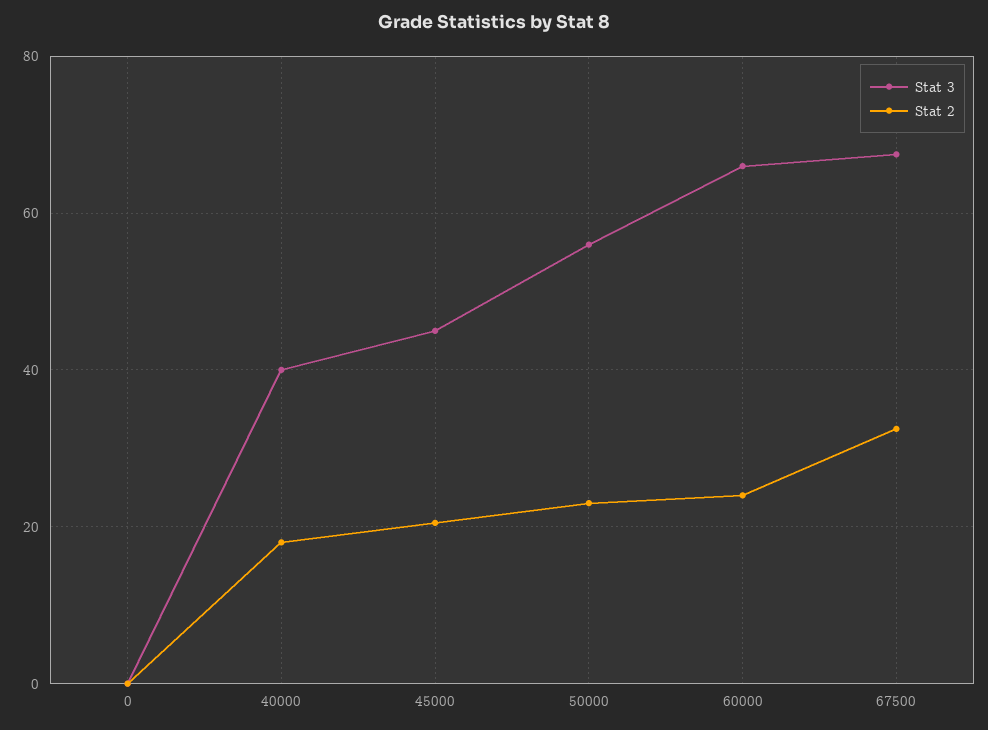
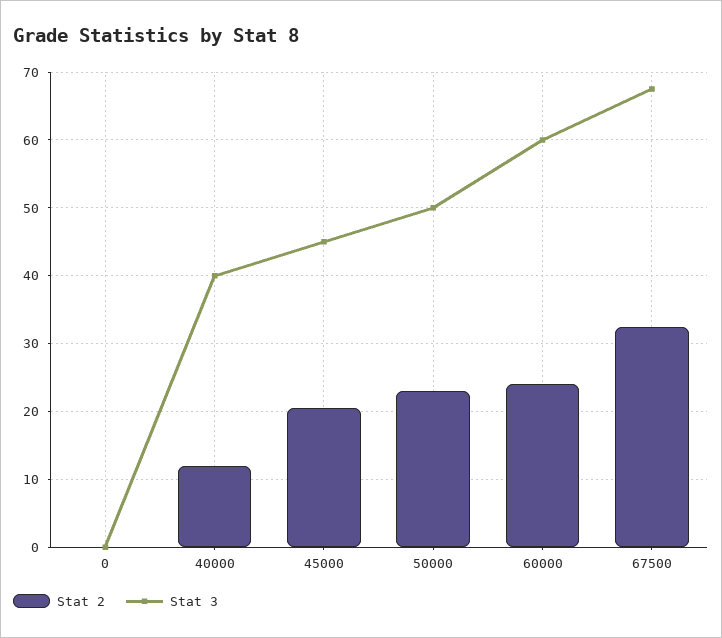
Stat 2, 40000: 18 -> 12
Stat 3, 50000: 56 -> 50
Stat 3, 60000: 66 -> 60

